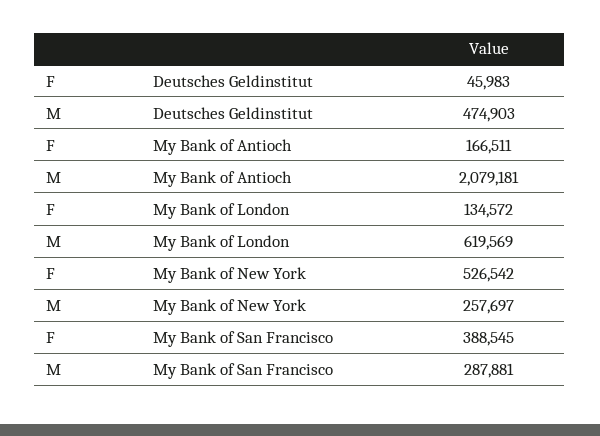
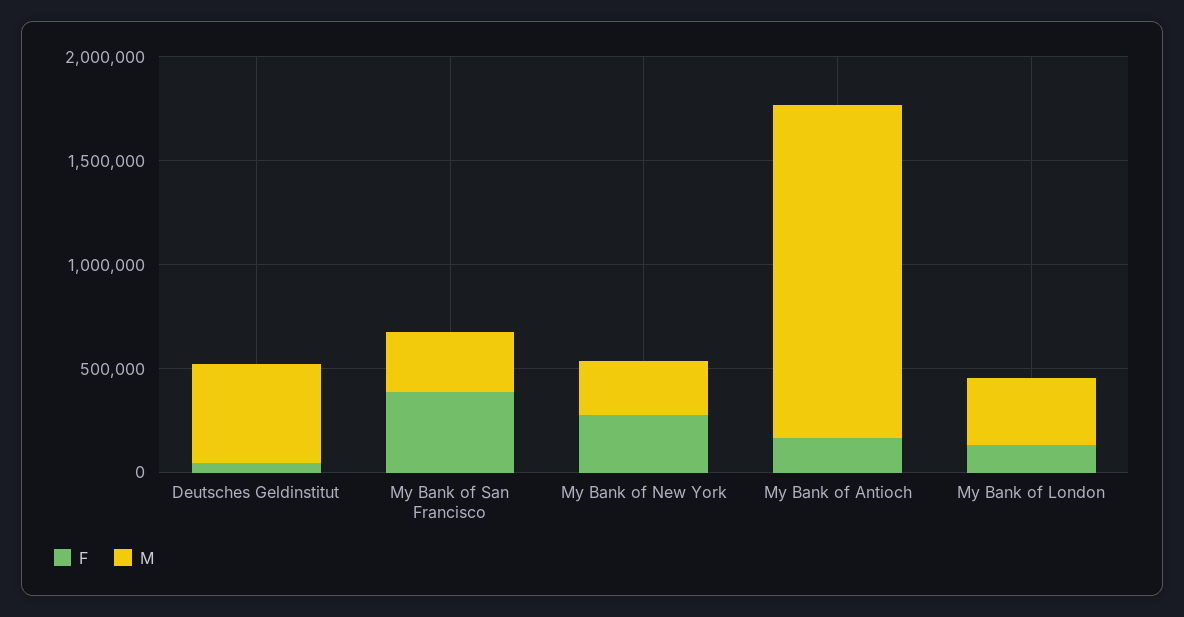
M, My Bank of Antioch: 2079181 -> 1600000
M, My Bank of London: 619569 -> 300000
F, My Bank of New York: 526542 -> 300000

